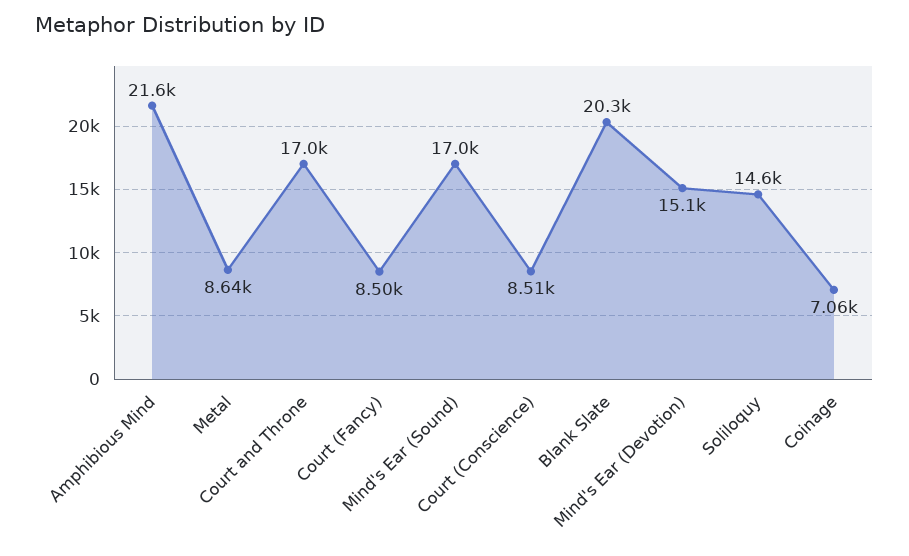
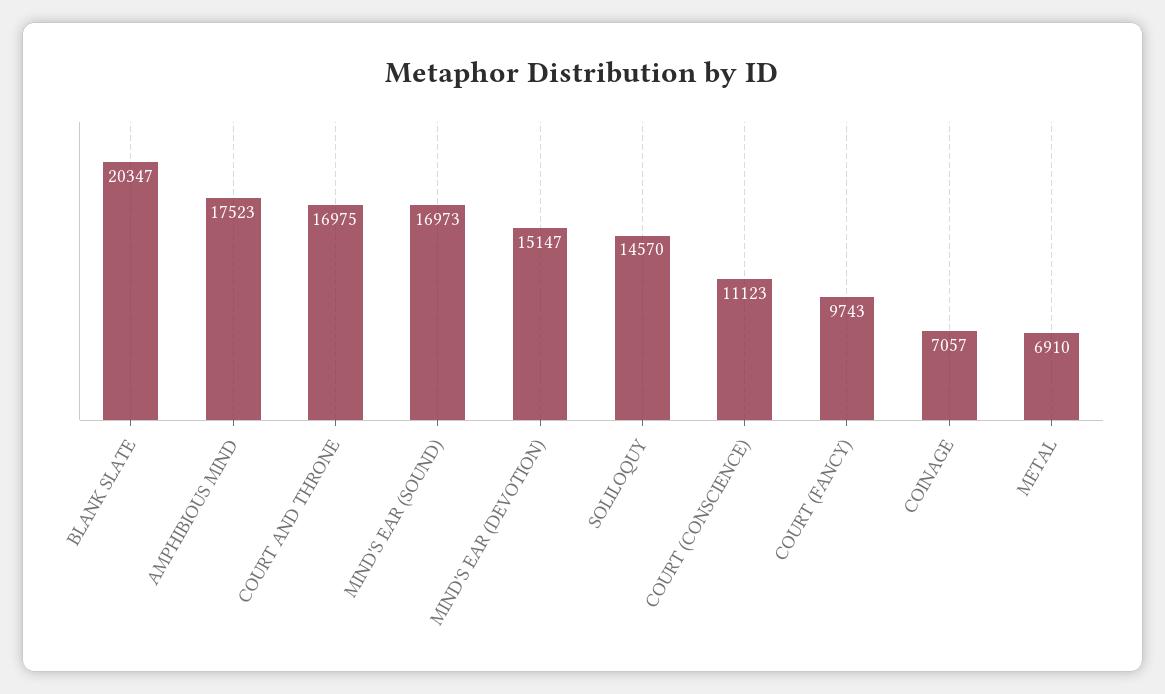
Amphibious Mind: 21600 -> 17523
Metal: 8640 -> 6910
Court (Fancy): 8500 -> 9743
Court (Conscience): 8510 -> 11123

